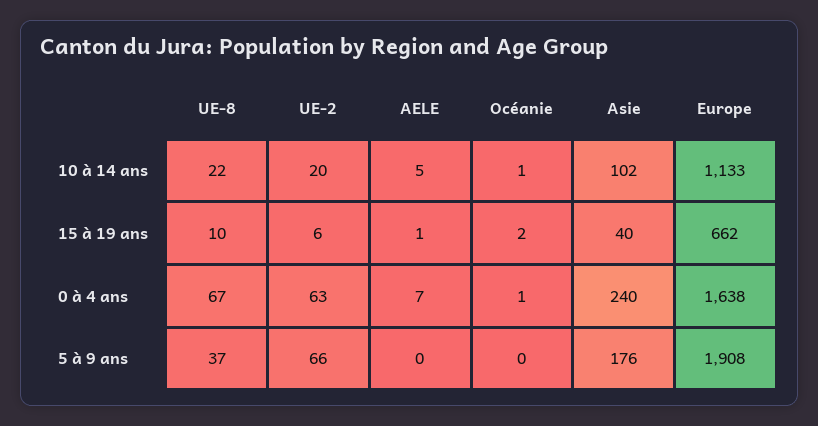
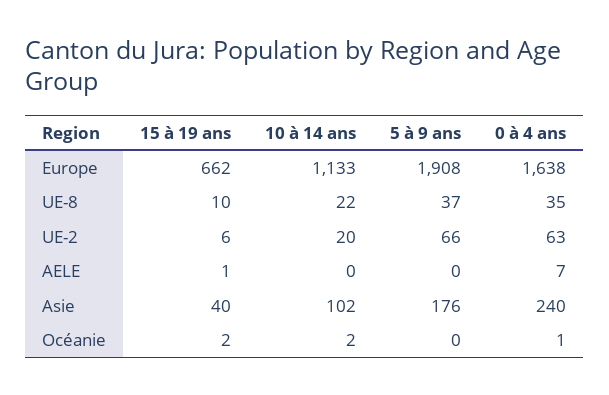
AELE, 10 à 14 ans: 5 -> 0
Océanie, 10 à 14 ans: 1 -> 2
UE-8, 0 à 4 ans: 67 -> 35

